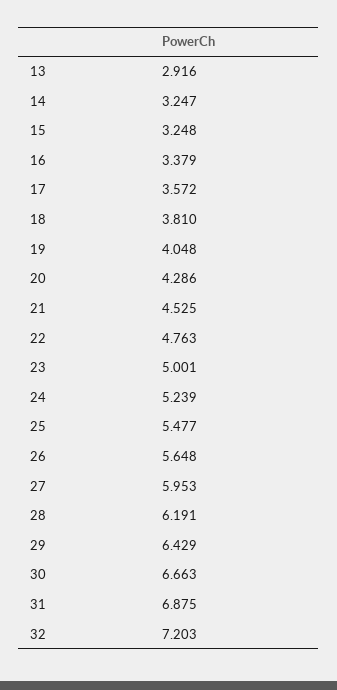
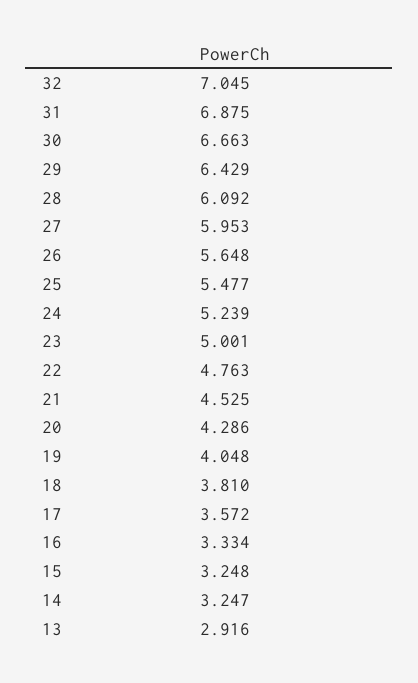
16: 3.379 -> 3.334
28: 6.191 -> 6.092
32: 7.203 -> 7.045

